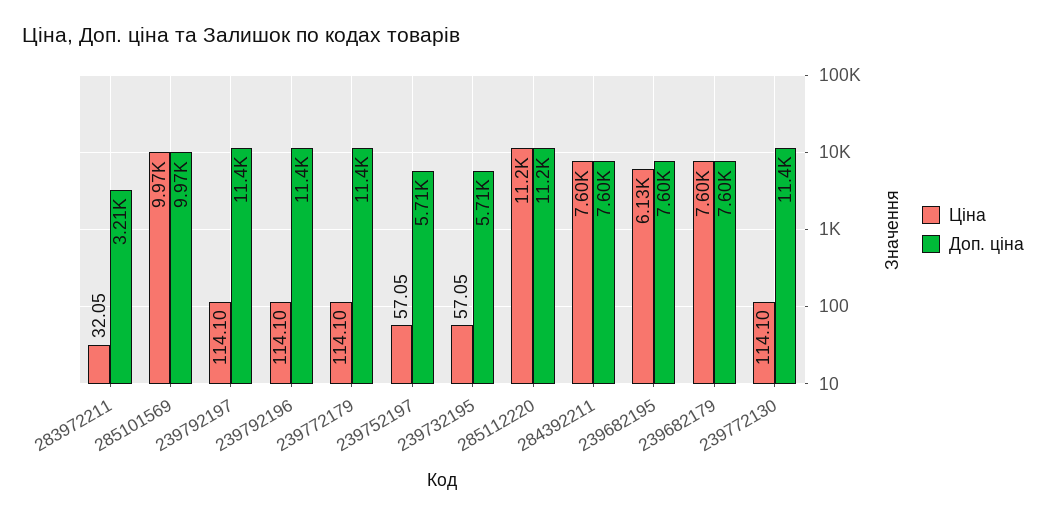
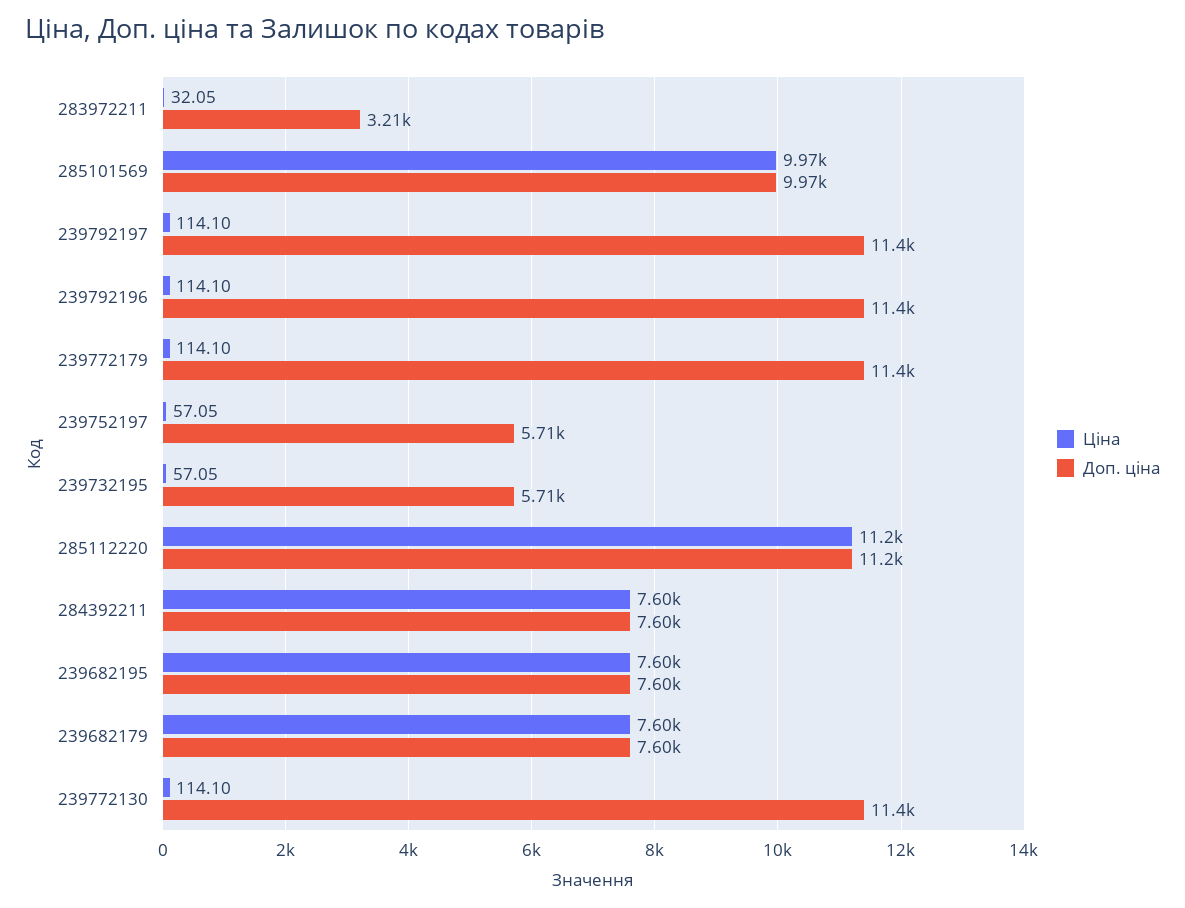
Ціна, 239682195: 6130 -> 7600

